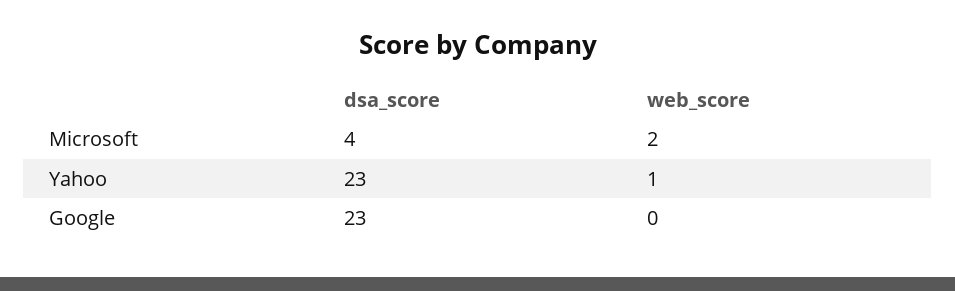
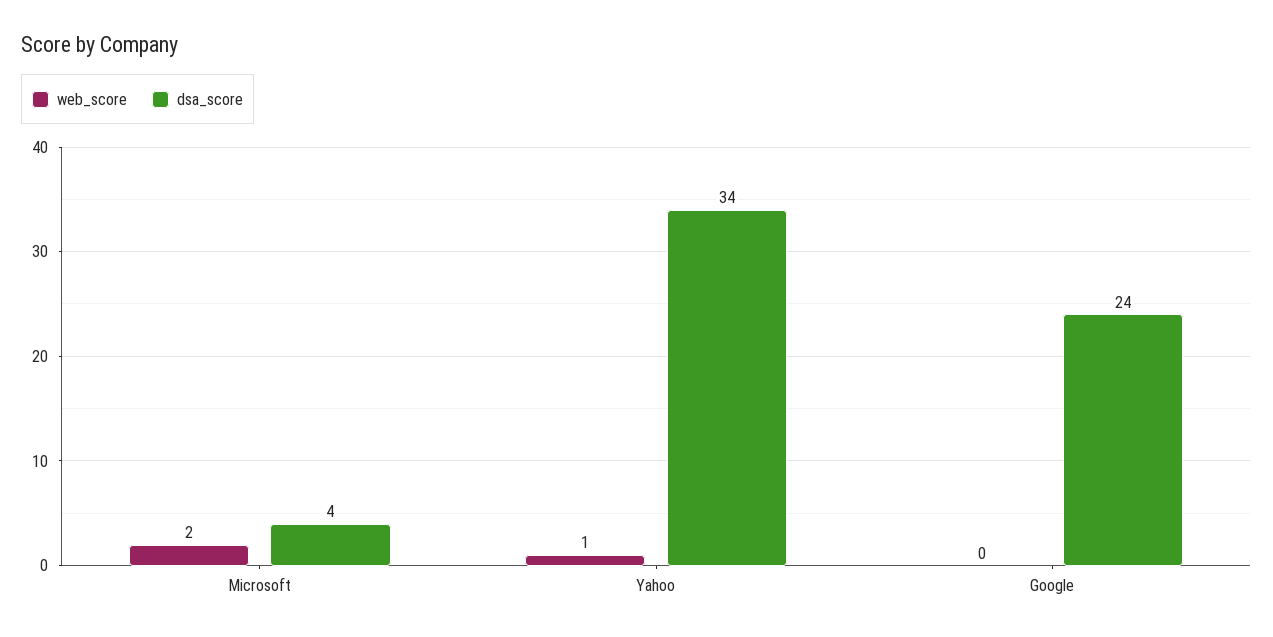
dsa_score, Yahoo: 23 -> 34
dsa_score, Google: 23 -> 24

